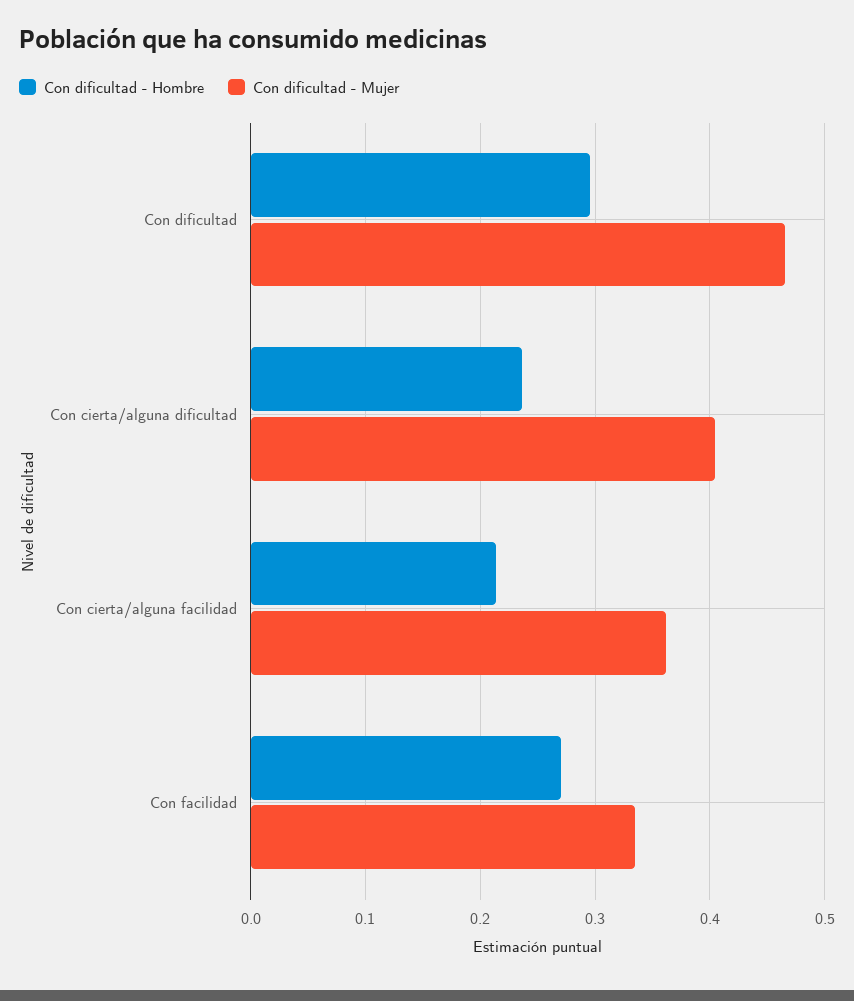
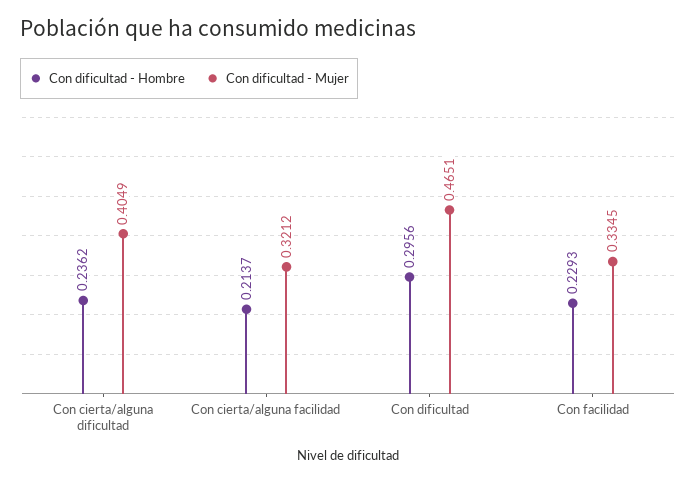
Con dificultad - Mujer, Con cierta/alguna facilidad: 0.36 -> 0.3212
Con dificultad - Hombre, Con facilidad: 0.27 -> 0.2293

